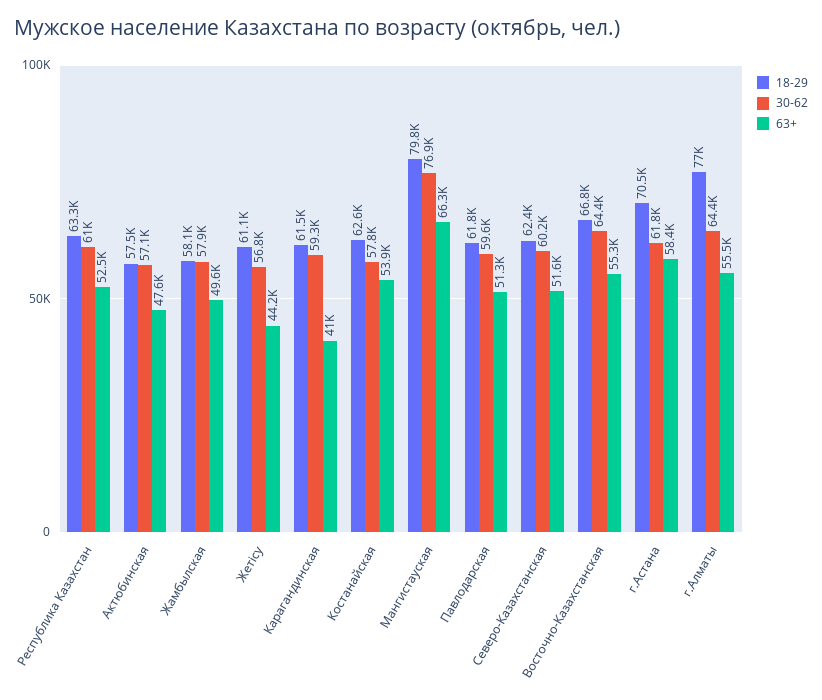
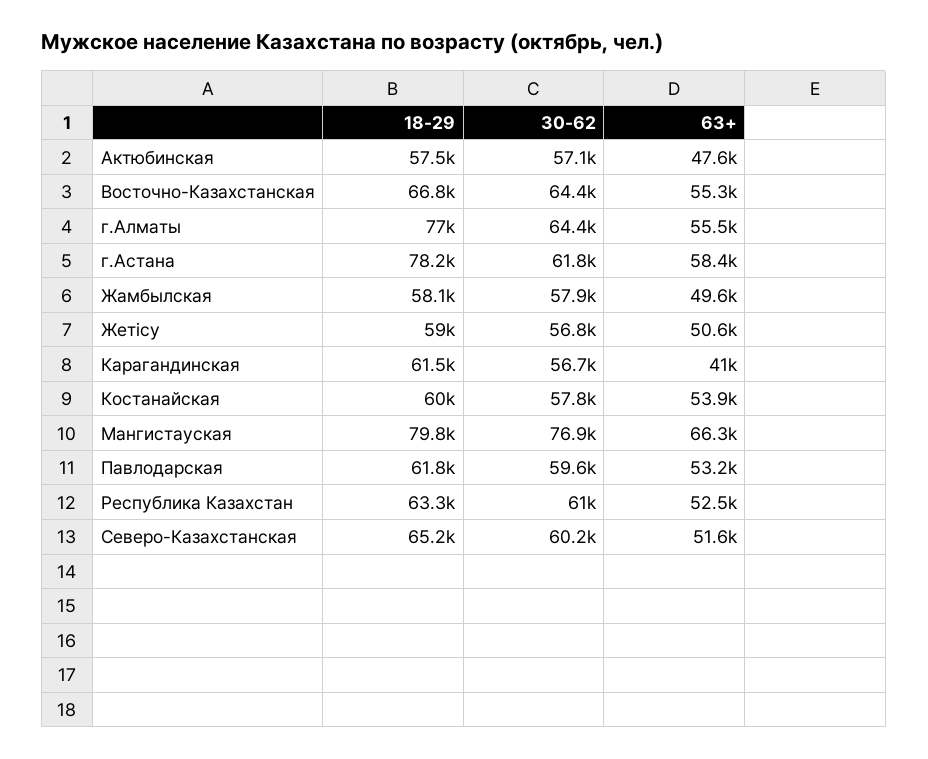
18-29, Жетісу: 61100 -> 59000
63+, Жетісу: 44200 -> 50600
30-62, Карагандинская: 59300 -> 56700
18-29, Костанайская: 62600 -> 60000
63+, Павлодарская: 51300 -> 53200
18-29, Северо-Казахстанская: 62400 -> 65200
18-29, г.Астана: 70500 -> 78200

